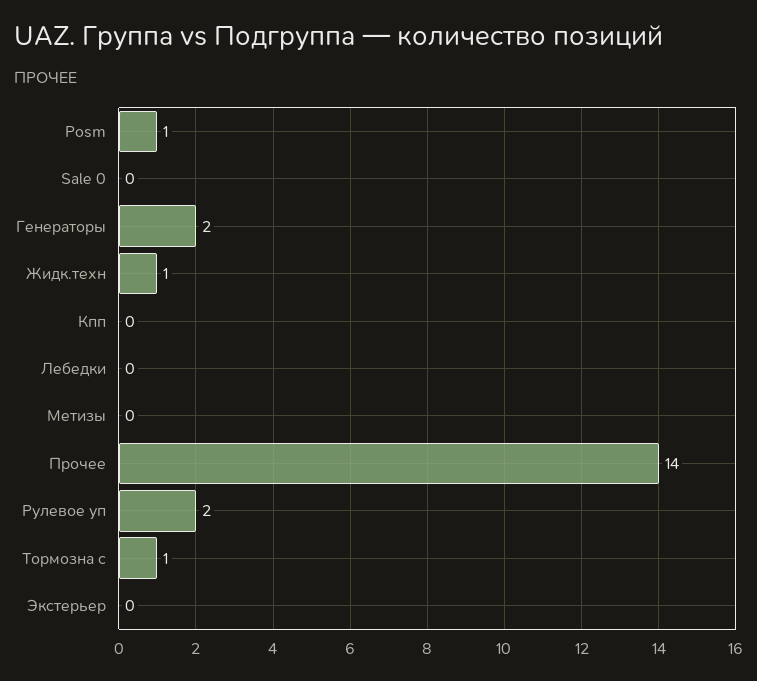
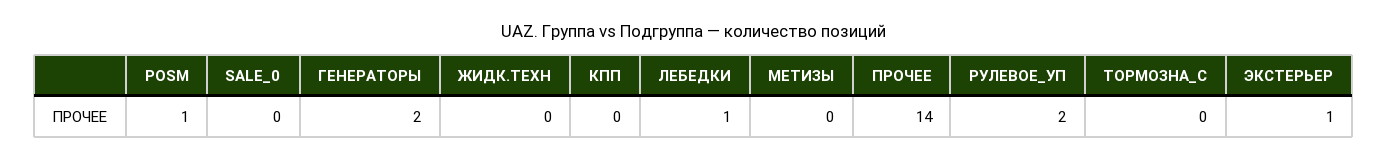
Жидк.техн: 1 -> 0
Лебедки: 0 -> 1
Тормозна с: 1 -> 0
Экстерьер: 0 -> 1

